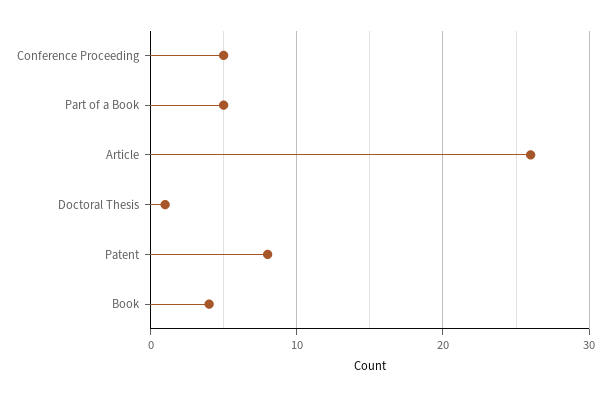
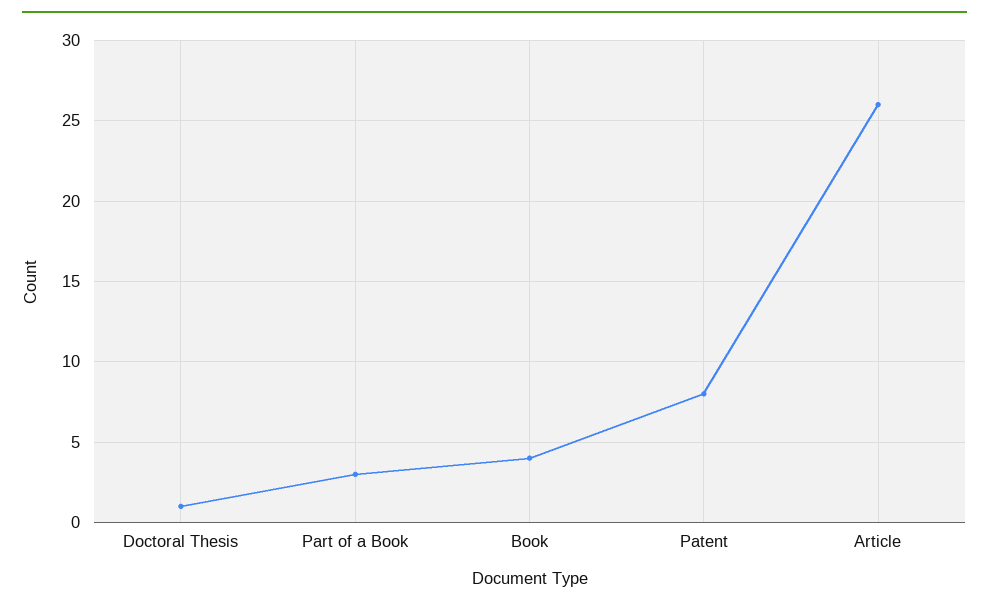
Conference Proceeding: 5 -> none
Part of a Book: 5 -> 3

